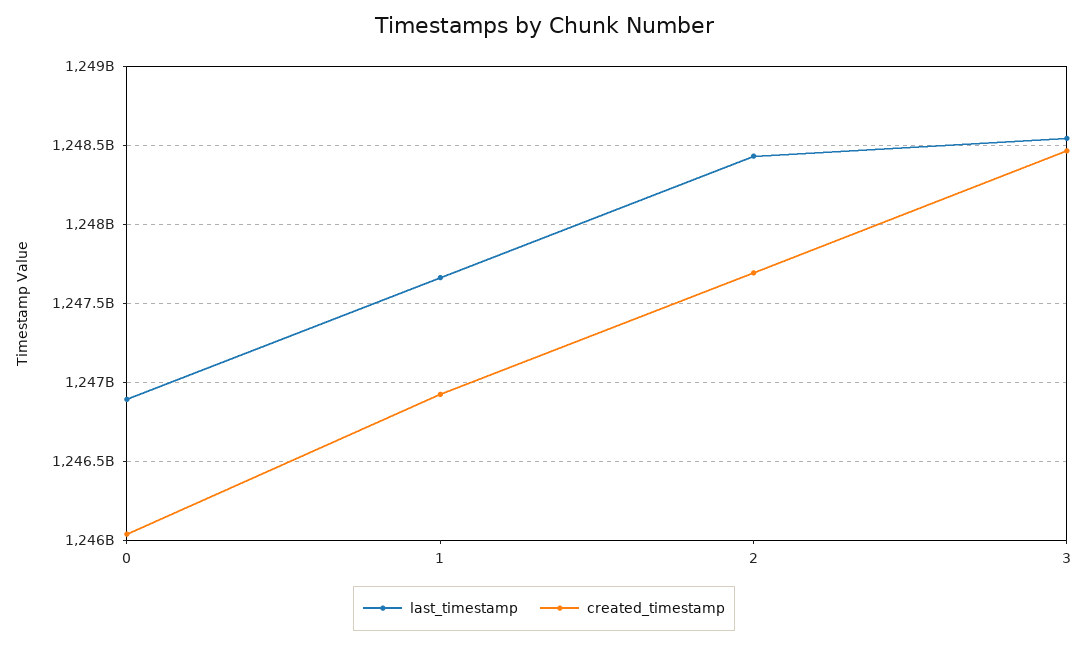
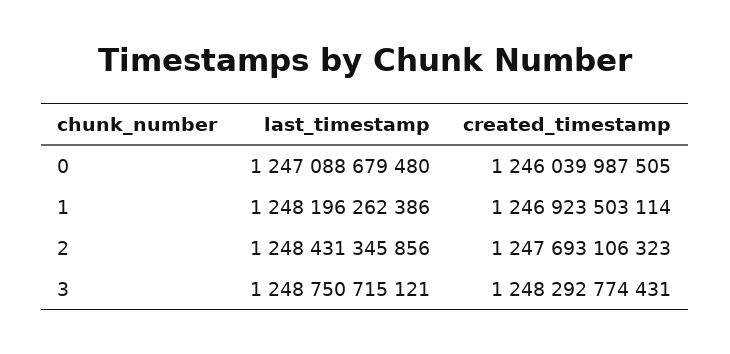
last_timestamp, 0: 1246900000000 -> 1247088679480
last_timestamp, 1: 1247650000000 -> 1248196262386
last_timestamp, 3: 1248550000000 -> 1248750715121
created_timestamp, 3: 1248450000000 -> 1248292774431

